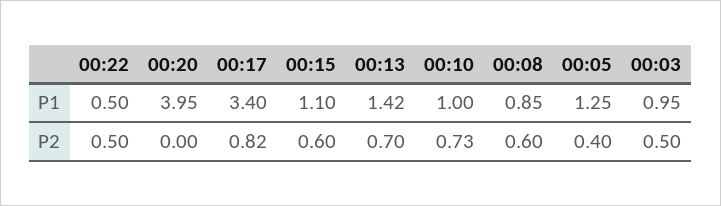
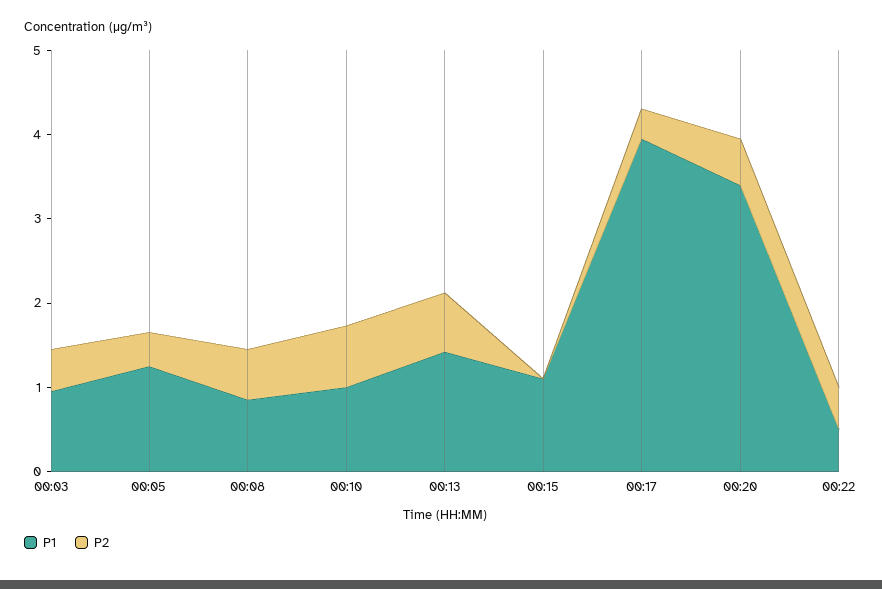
P1, 00:20: 3.95 -> 3.4
P1, 00:17: 3.4 -> 4
P2, 00:20: 0 -> 0.6
P2, 00:17: 0.82 -> 0.4
P2, 00:15: 0.6 -> 0

